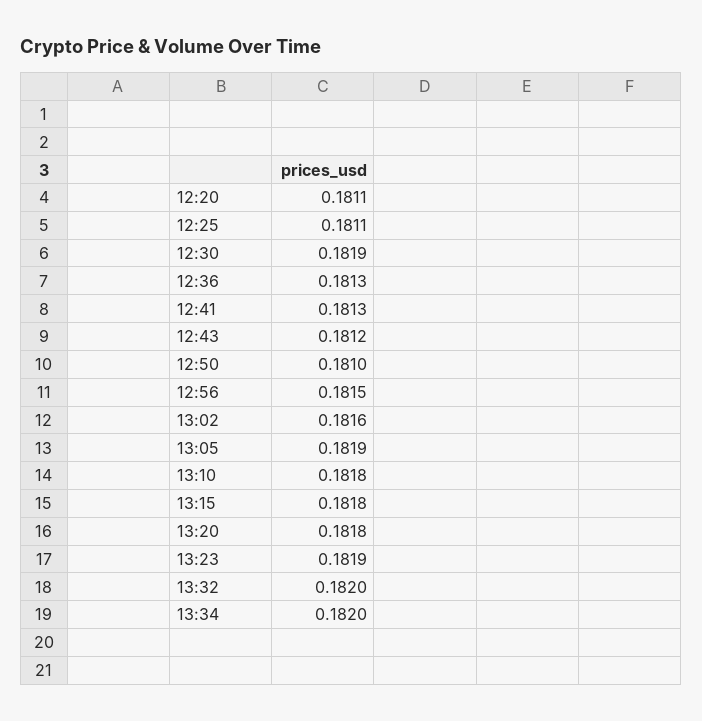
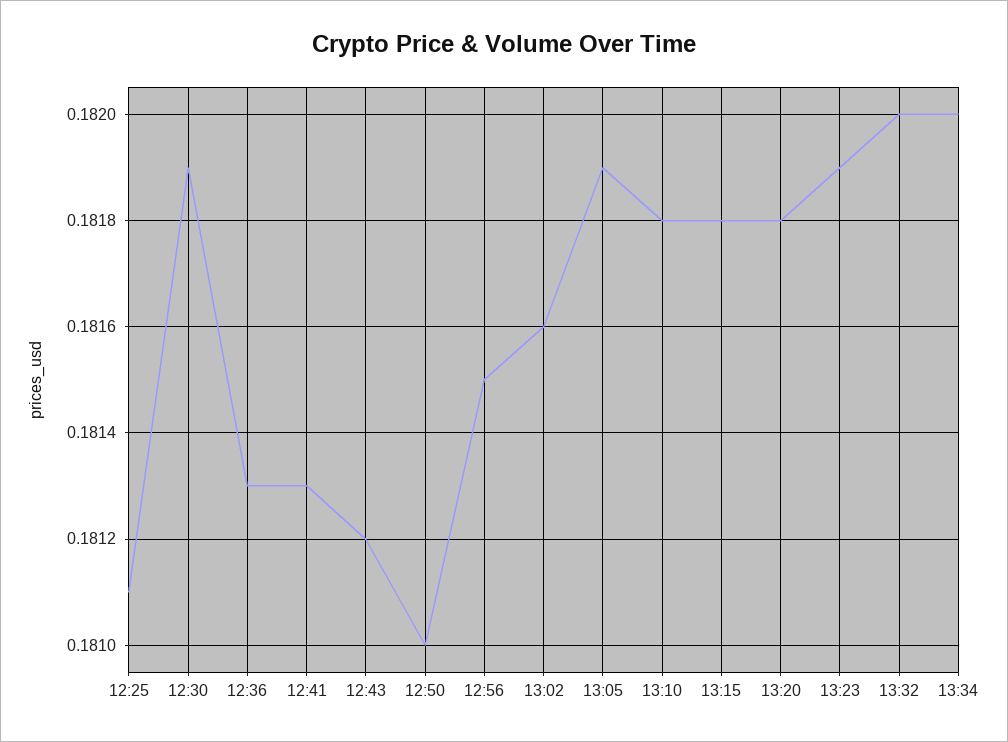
12:20: 0.1811 -> none

